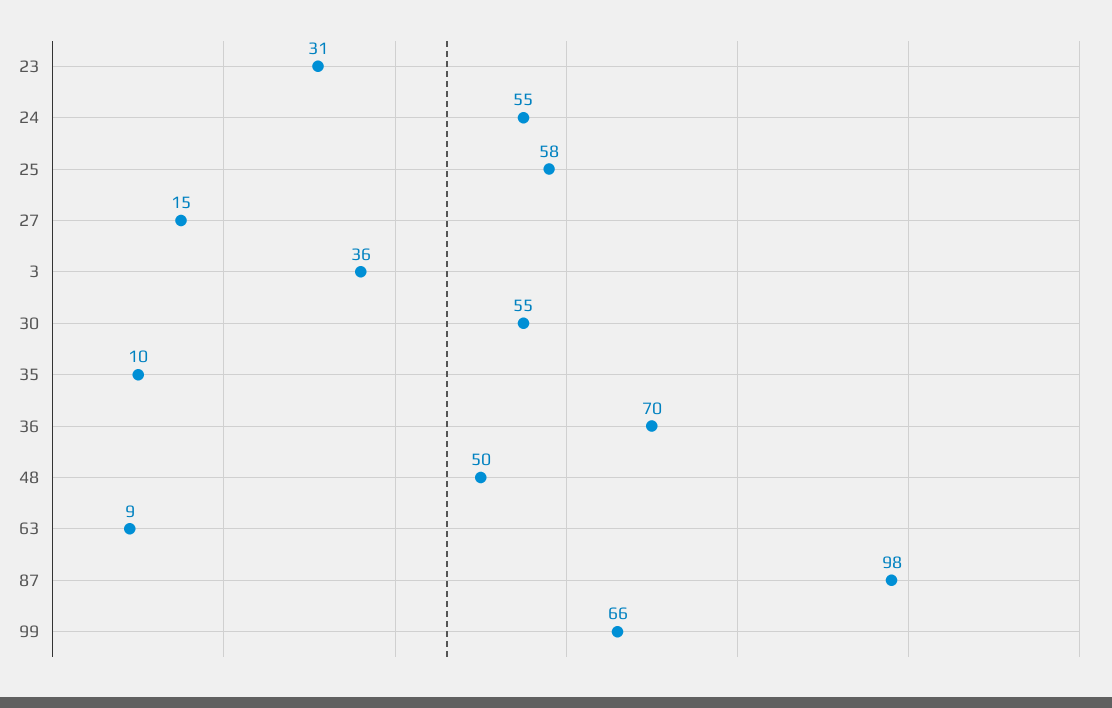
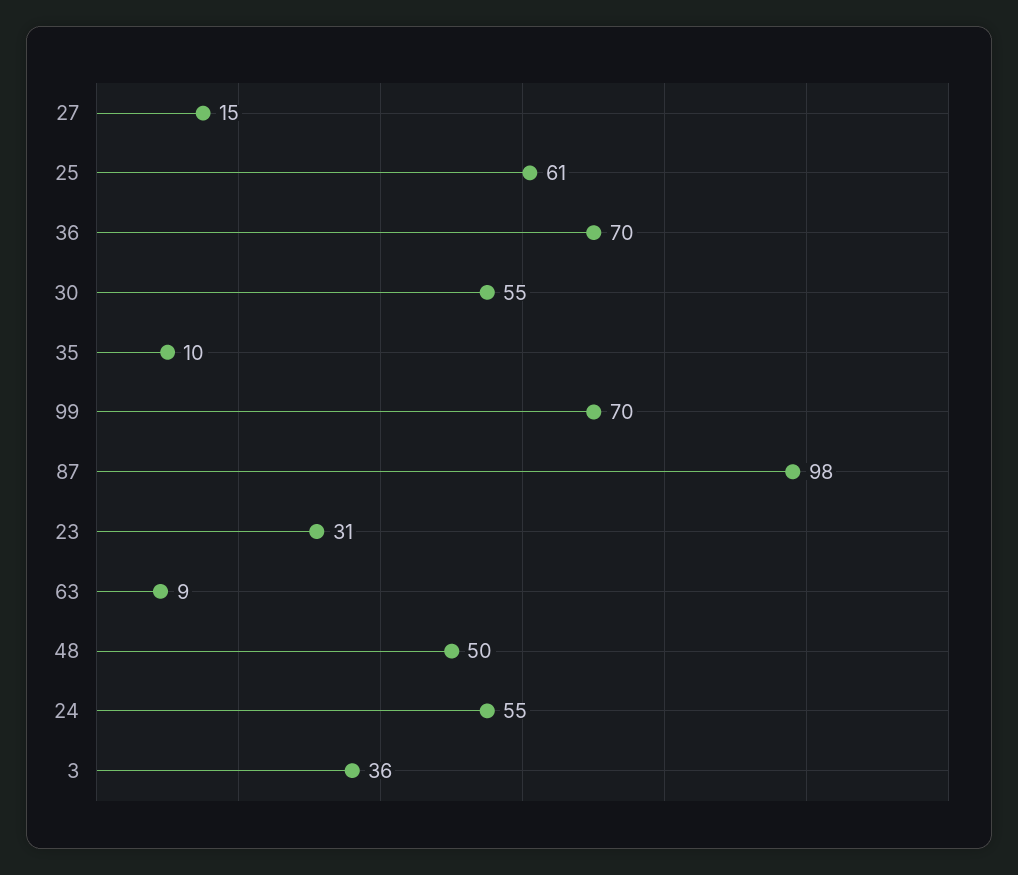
25: 58 -> 61
99: 66 -> 70

